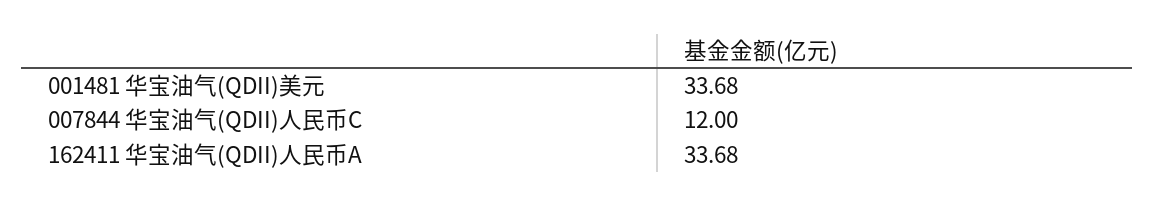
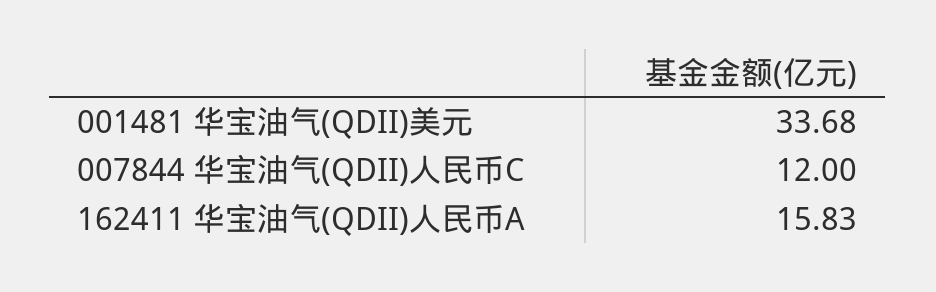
162411 华宝油气(QDII)人民币A: 33.68 -> 15.83

